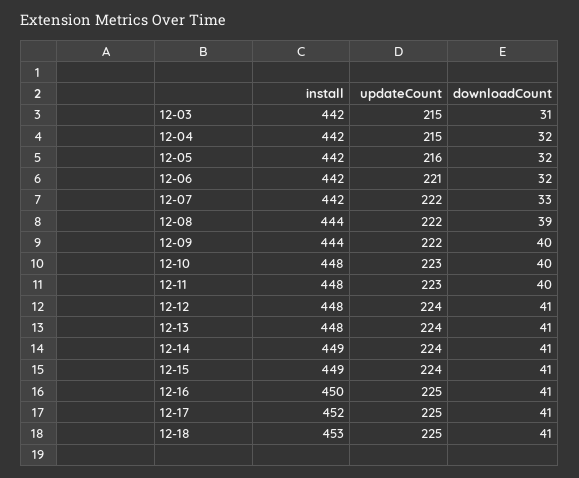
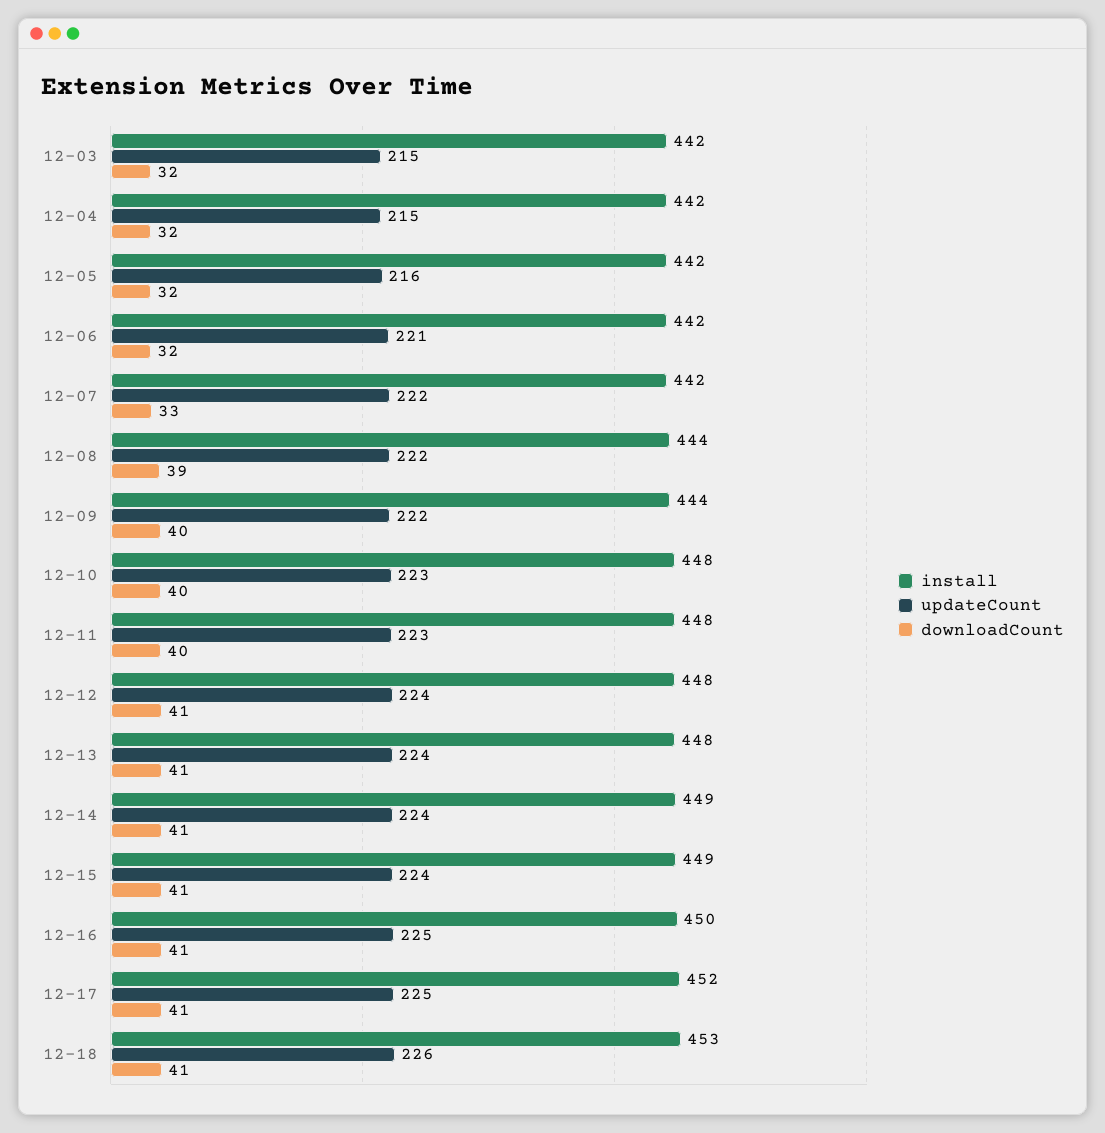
downloadCount, 12-03: 31 -> 32
updateCount, 12-18: 225 -> 226

